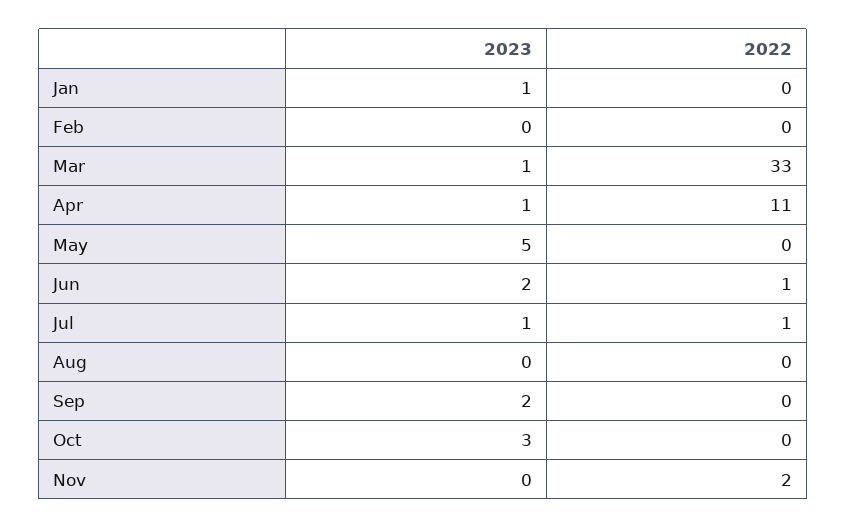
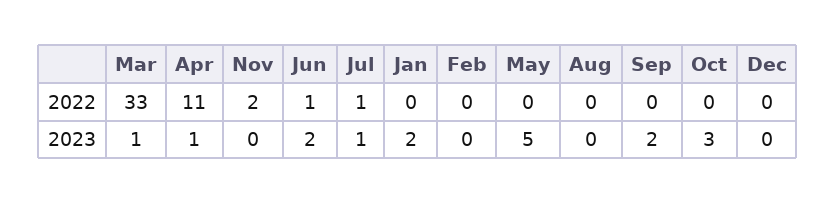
2023, Jan: 1 -> 2
2022, Dec: none -> 0
2023, Dec: none -> 0

